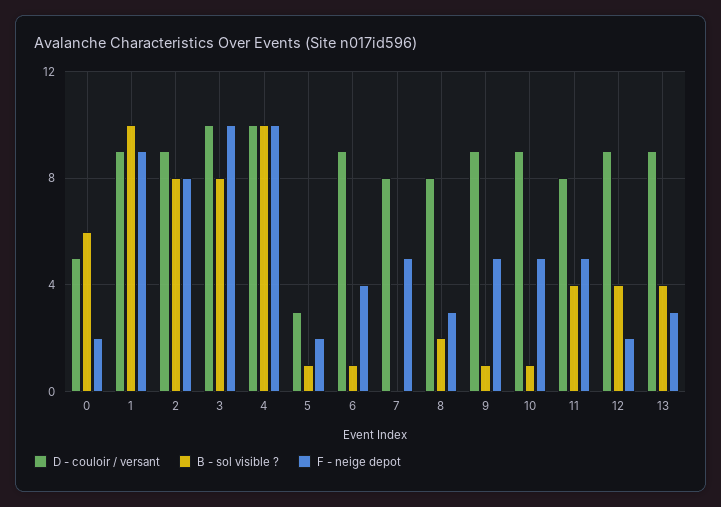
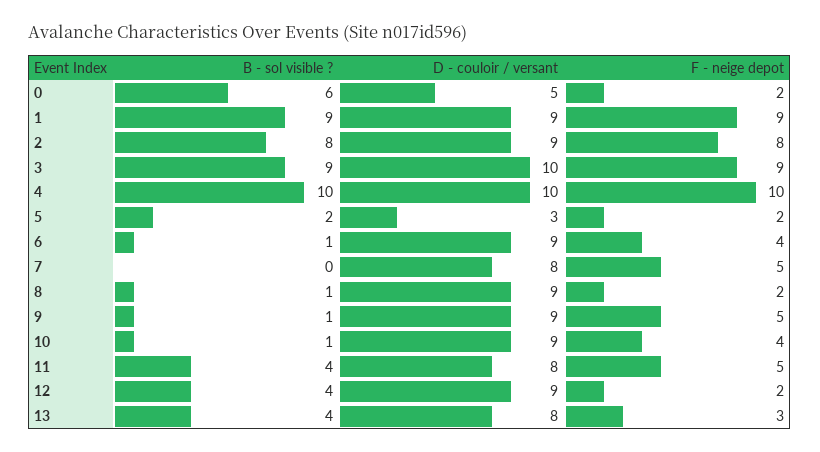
B - sol visible ?, 1: 10 -> 9
B - sol visible ?, 3: 8 -> 9
F - neige depot, 3: 10 -> 9
B - sol visible ?, 5: 1 -> 2
D - couloir / versant, 8: 8 -> 9
B - sol visible ?, 8: 2 -> 1
F - neige depot, 8: 3 -> 2
F - neige depot, 10: 5 -> 4
D - couloir / versant, 13: 9 -> 8

